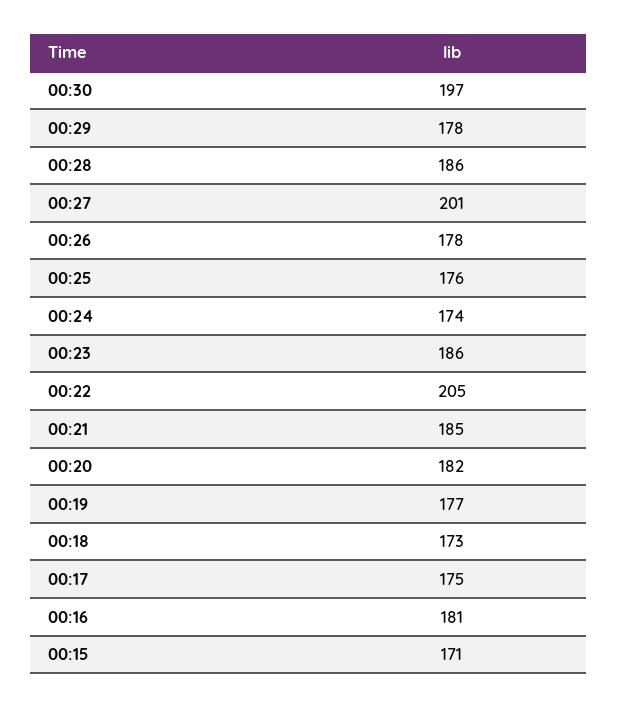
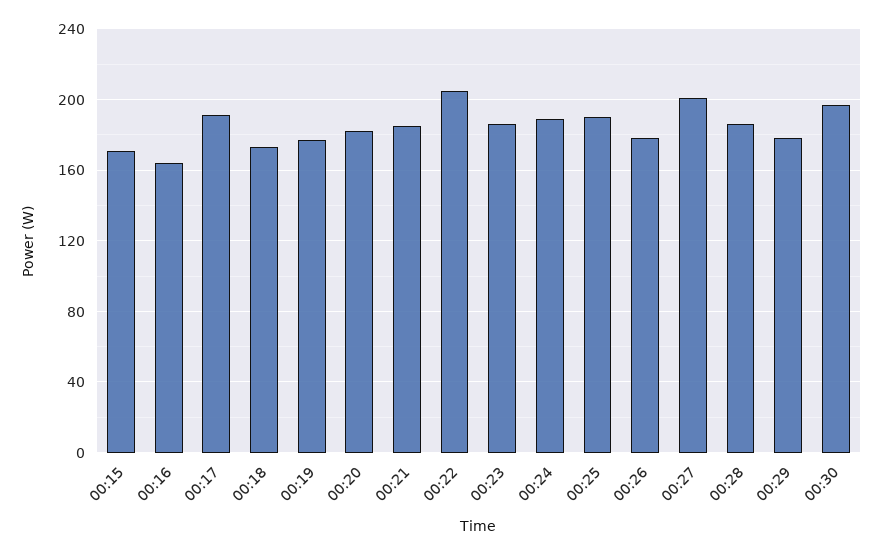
00:25: 176 -> 190
00:24: 174 -> 190
00:17: 175 -> 190
00:16: 181 -> 165

